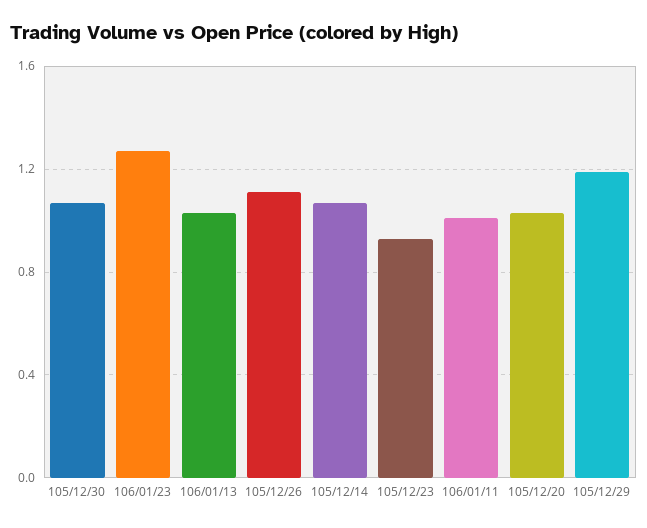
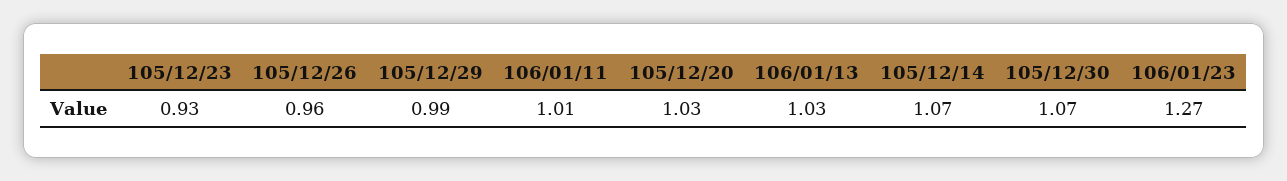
105/12/26: 1.1 -> 0.96
105/12/29: 1.2 -> 0.99

